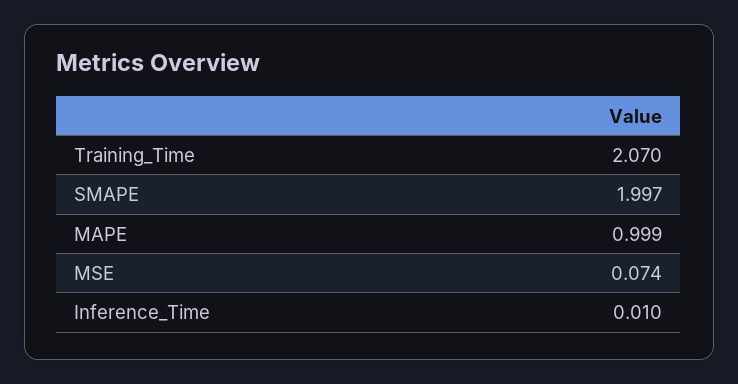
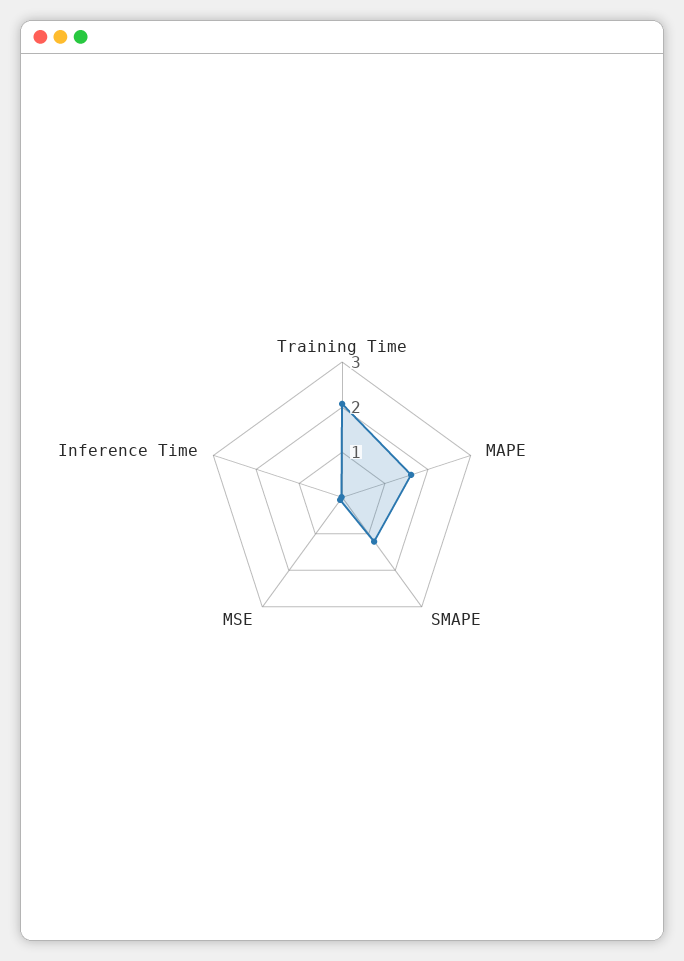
SMAPE: 1.997 -> 1.2
MAPE: 0.999 -> 1.6

